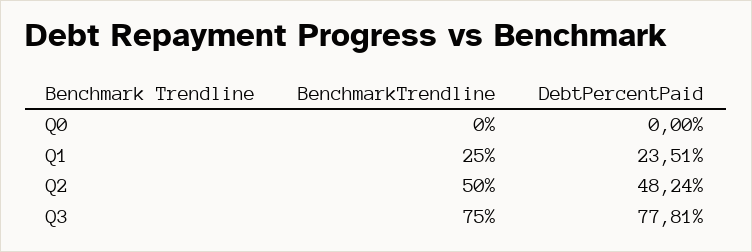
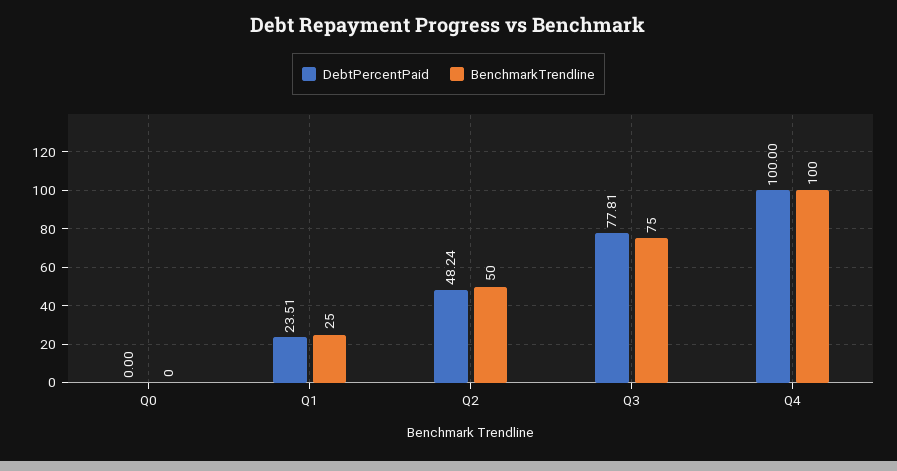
DebtPercentPaid, Q4: none -> 100
BenchmarkTrendline, Q4: none -> 100

